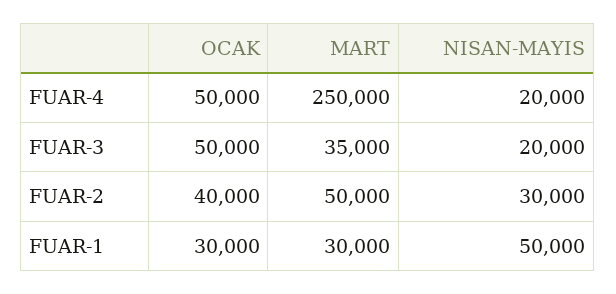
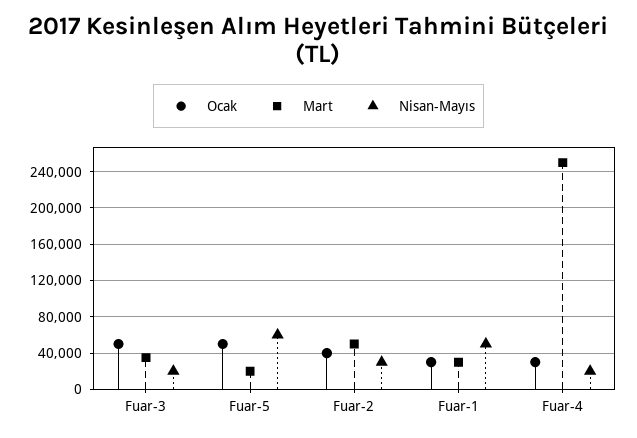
OCAK, FUAR-4: 50000 -> 30000
OCAK, Fuar-5: none -> 50000
MART, Fuar-5: none -> 20000
NISAN-MAYIS, Fuar-5: none -> 60000

